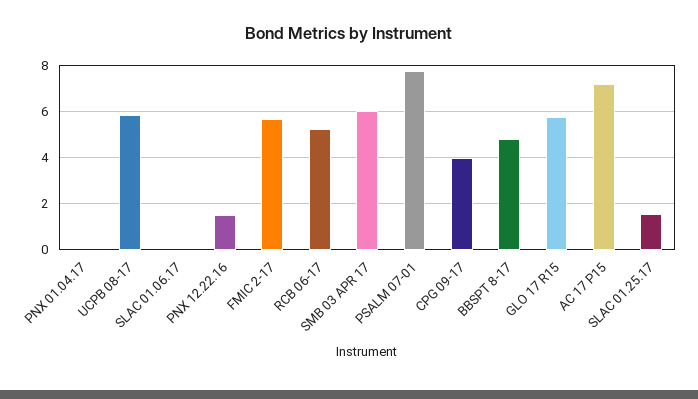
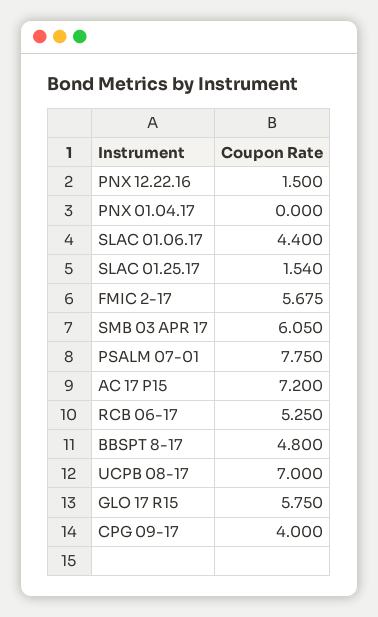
UCPB 08-17: 6 -> 7
SLAC 01.06.17: 0 -> 4.4

